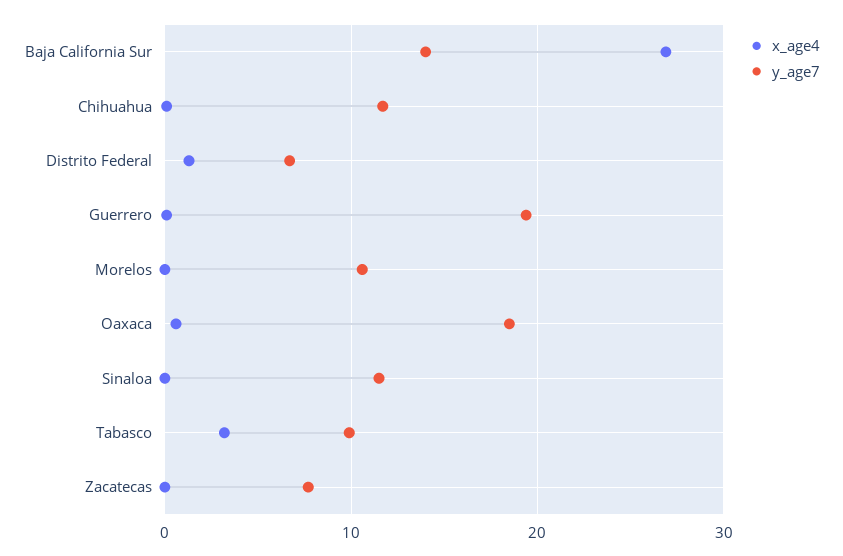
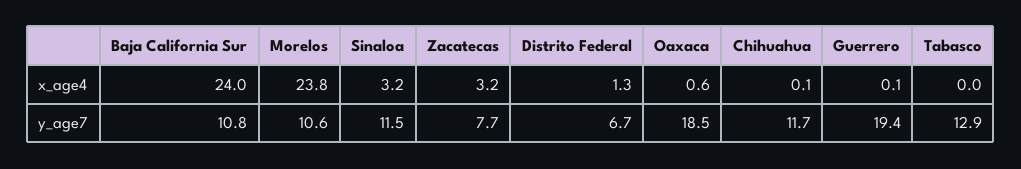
x_age4, Baja California Sur: 27 -> 24
y_age7, Baja California Sur: 14 -> 10.8
x_age4, Morelos: 0 -> 23.8
x_age4, Sinaloa: 0 -> 3.2
x_age4, Tabasco: 3 -> 0
y_age7, Tabasco: 10 -> 12.9
x_age4, Zacatecas: 0 -> 3.2

